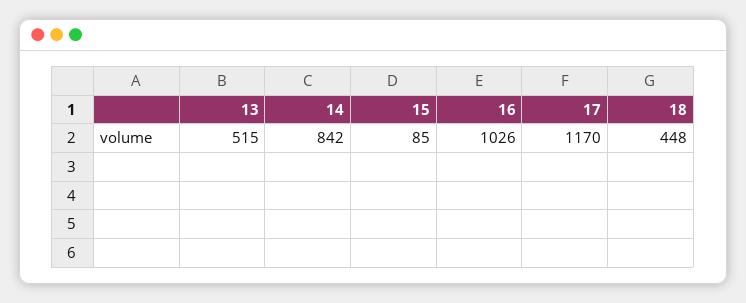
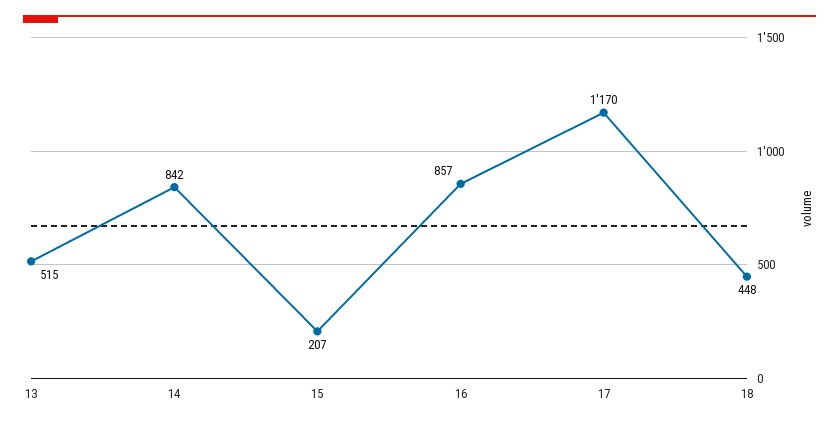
15: 85 -> 207
16: 1026 -> 857

